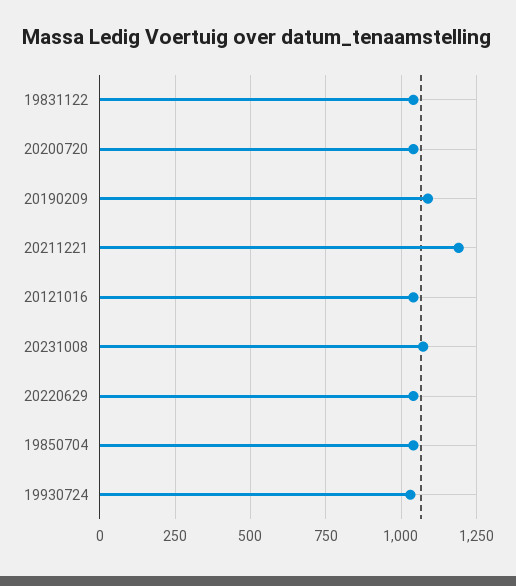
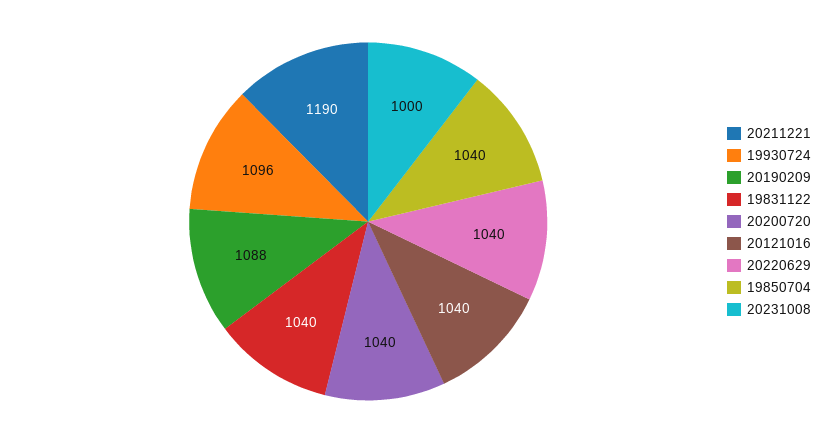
20231008: 1075 -> 1000
19930724: 1025 -> 1096

